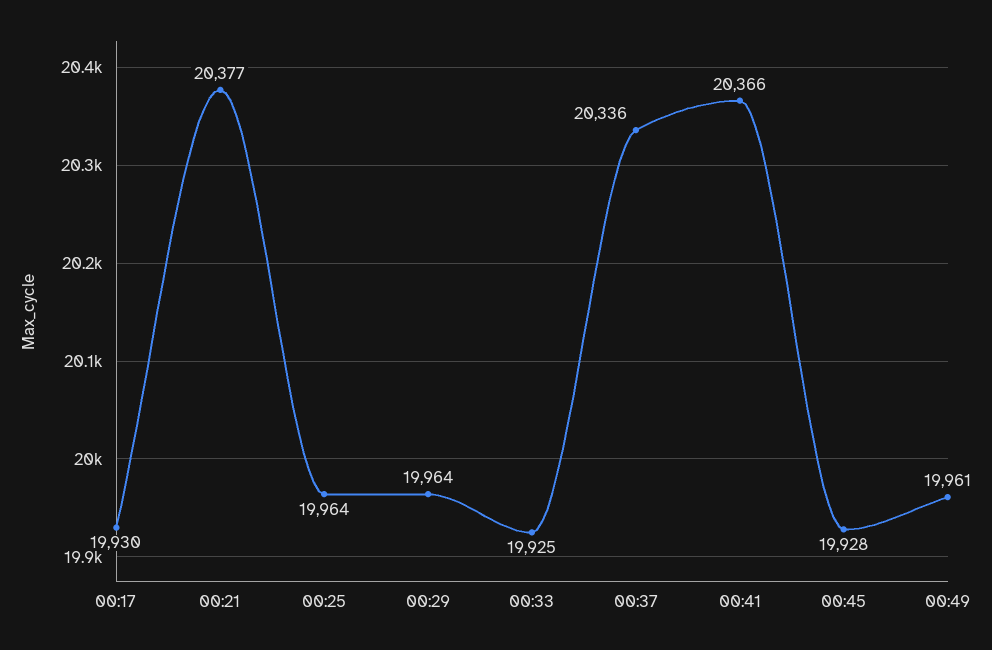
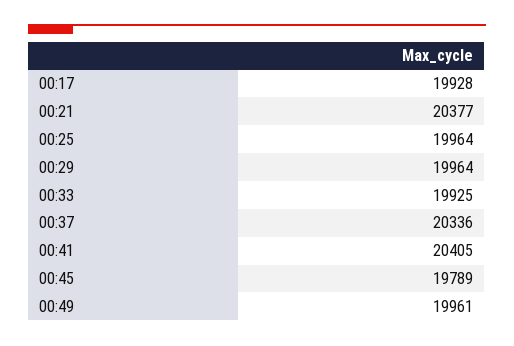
00:17: 19930 -> 19928
00:41: 20366 -> 20405
00:45: 19928 -> 19789

